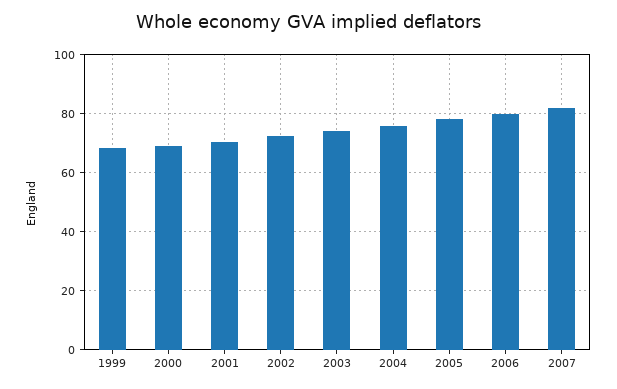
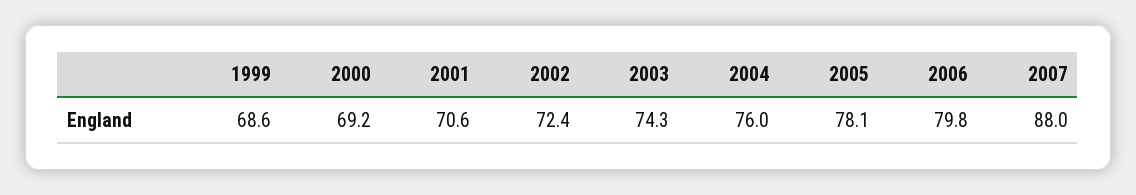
2007: 82.5 -> 88

